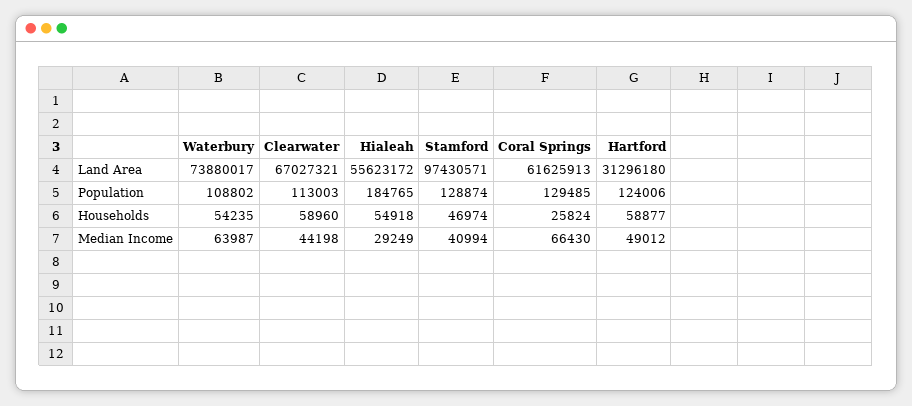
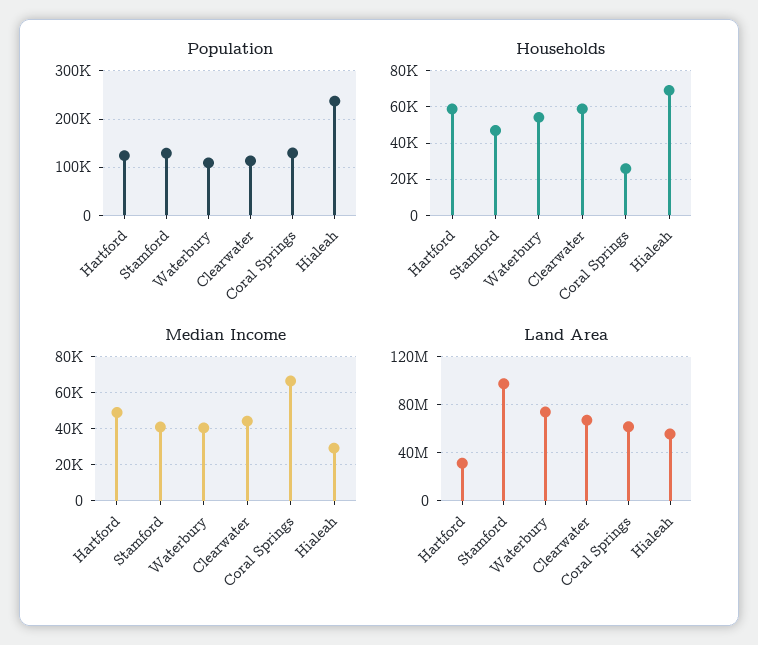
Population, Hialeah: 184765 -> 240000
Households, Hialeah: 54918 -> 70000
Median Income, Waterbury: 63987 -> 40000

